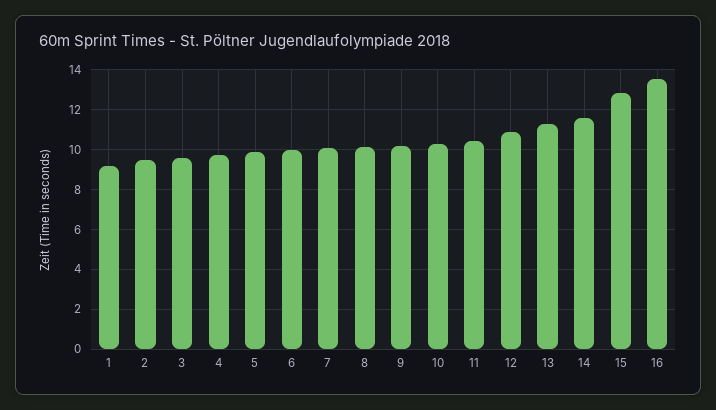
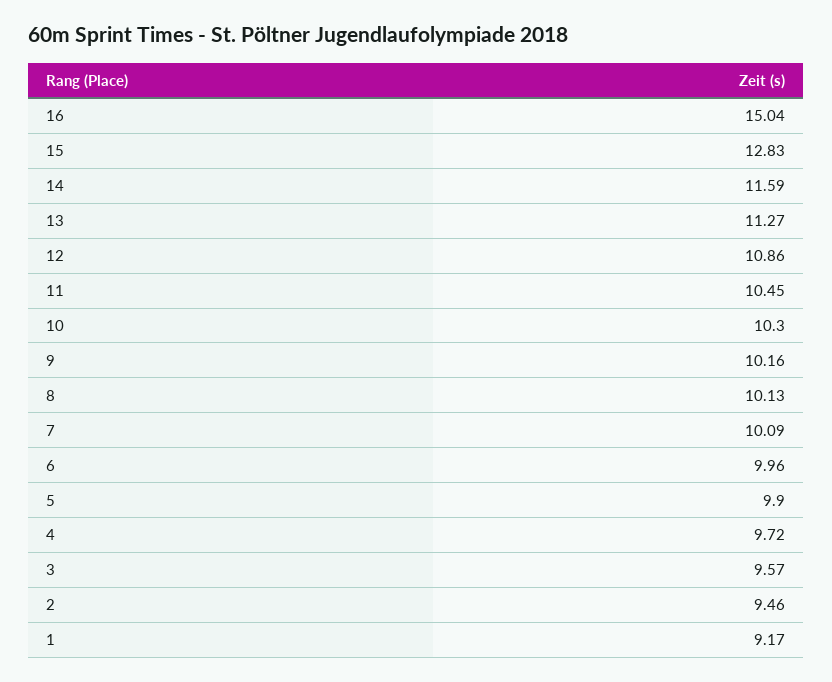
16: 13.5 -> 15.04

